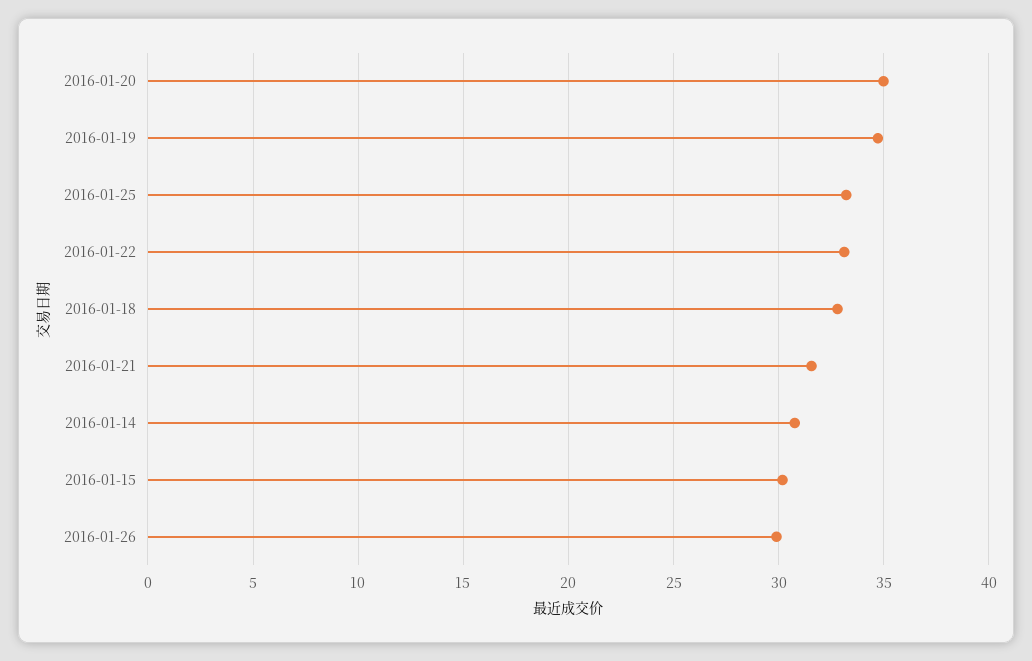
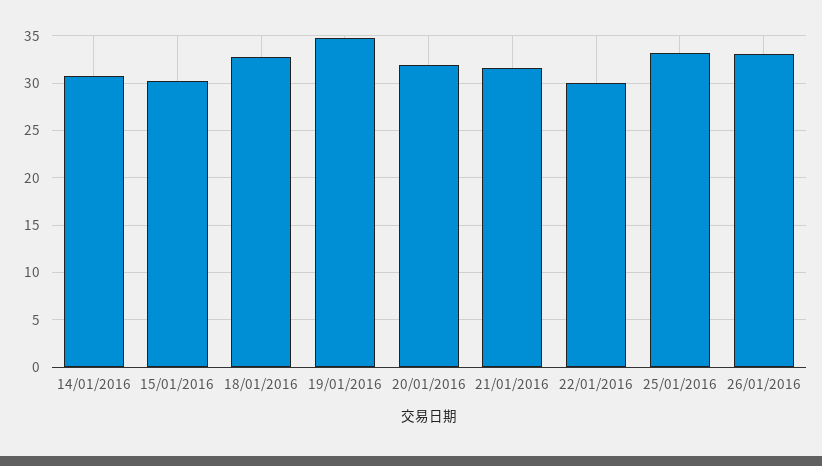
2016-01-20: 35 -> 32
2016-01-22: 33 -> 30
2016-01-26: 30 -> 33

